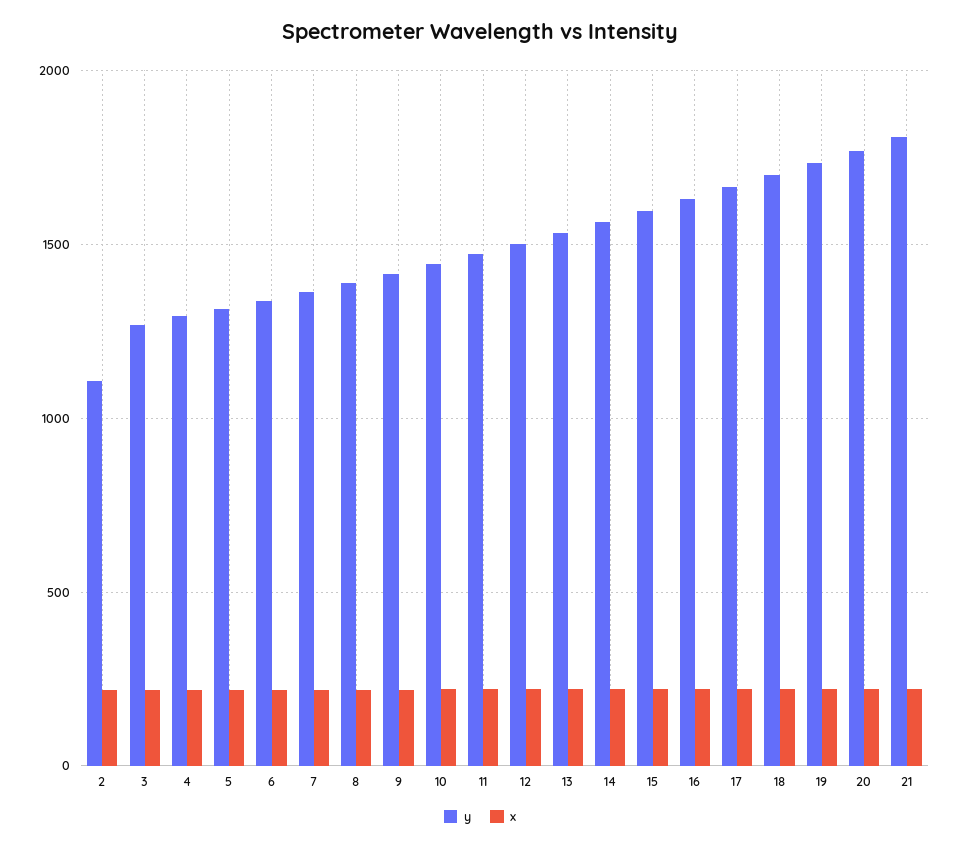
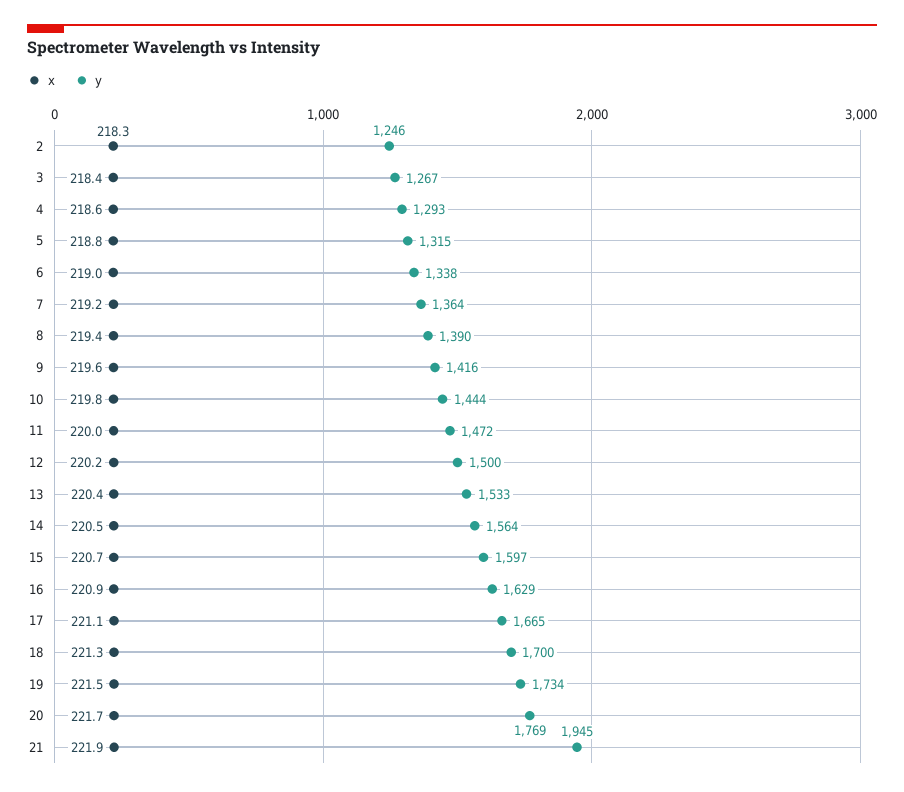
y, 2: 1100 -> 1246
y, 21: 1800 -> 1945

